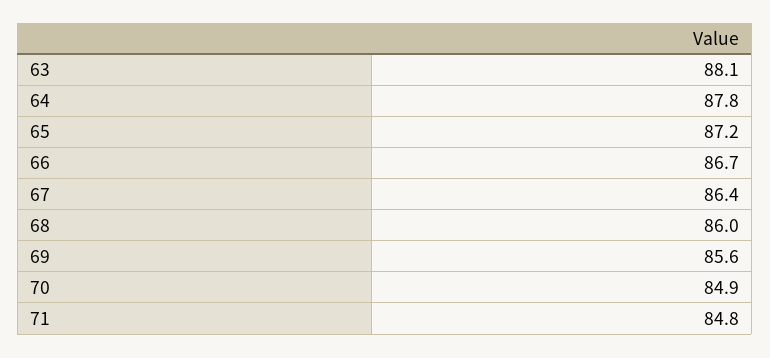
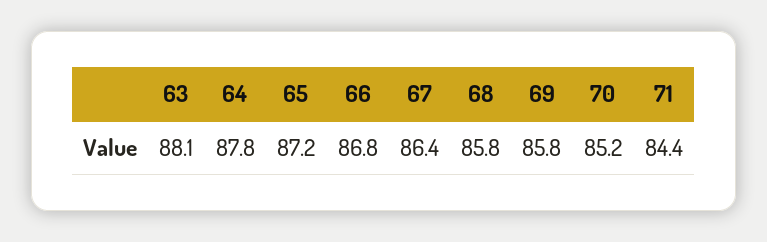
66: 86.7 -> 86.8
68: 86 -> 85.8
69: 85.6 -> 85.8
70: 84.9 -> 85.2
71: 84.8 -> 84.4

